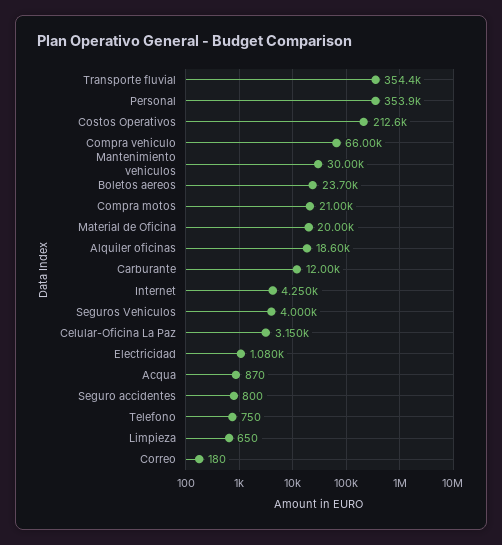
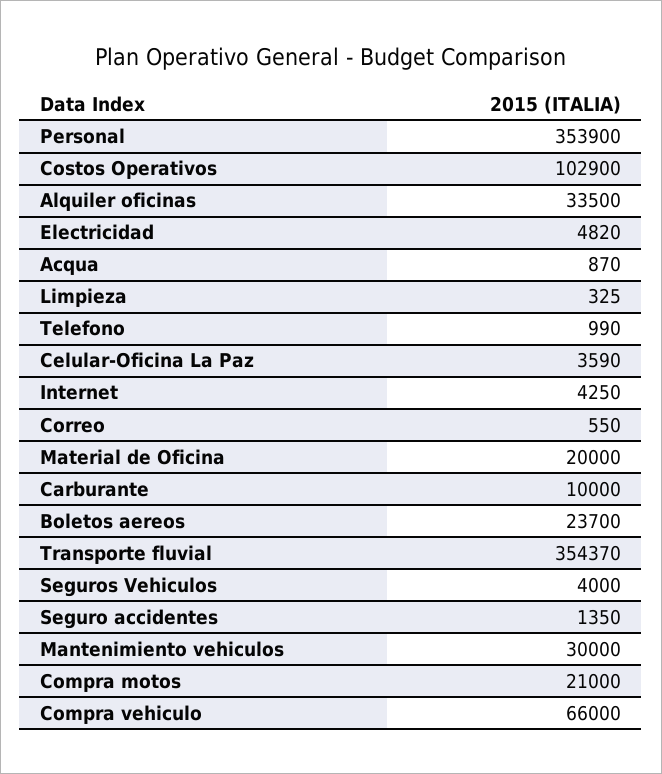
Costos Operativos: 212600 -> 102900
Alquiler oficinas: 18600 -> 33500
Carburante: 12000 -> 10000
Celular-Oficina La Paz: 3150 -> 3590
Electricidad: 1080 -> 4820
Seguro accidentes: 800 -> 1350
Telefono: 750 -> 990
Limpieza: 650 -> 325
Correo: 180 -> 550

